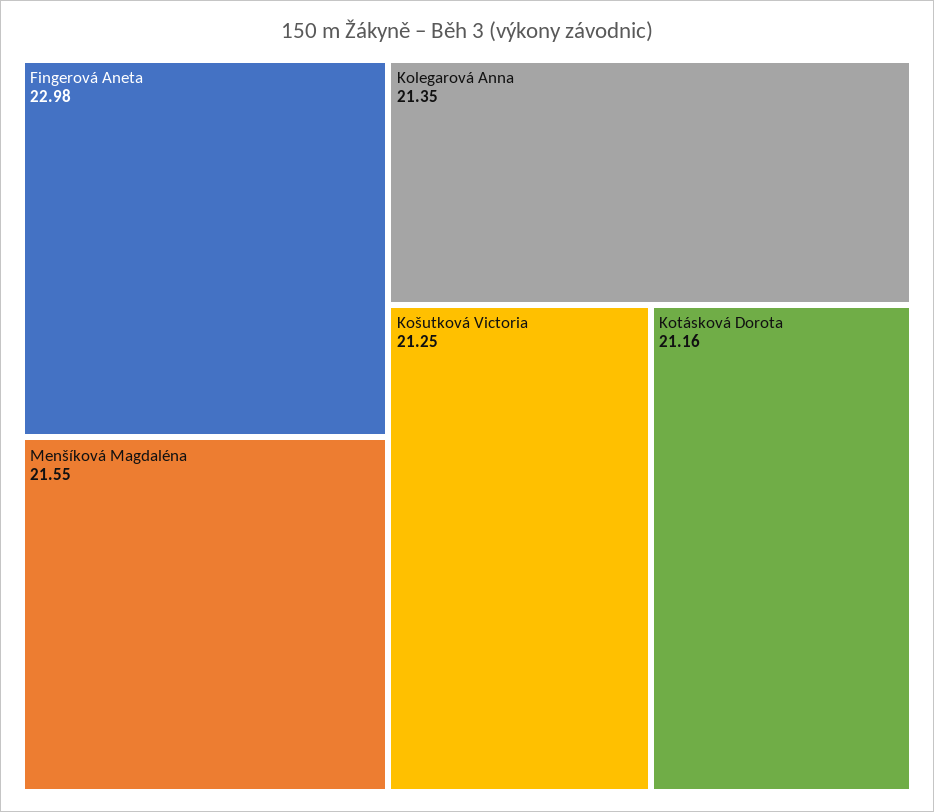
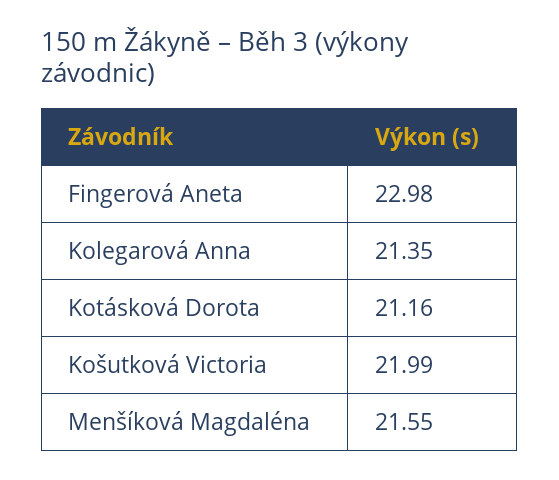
Košutková Victoria: 21.25 -> 21.99

